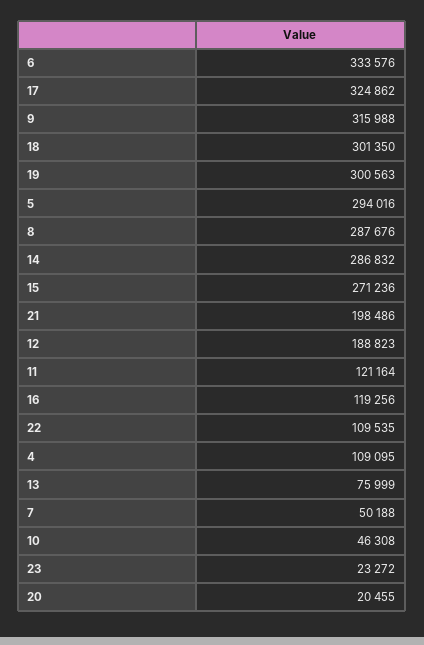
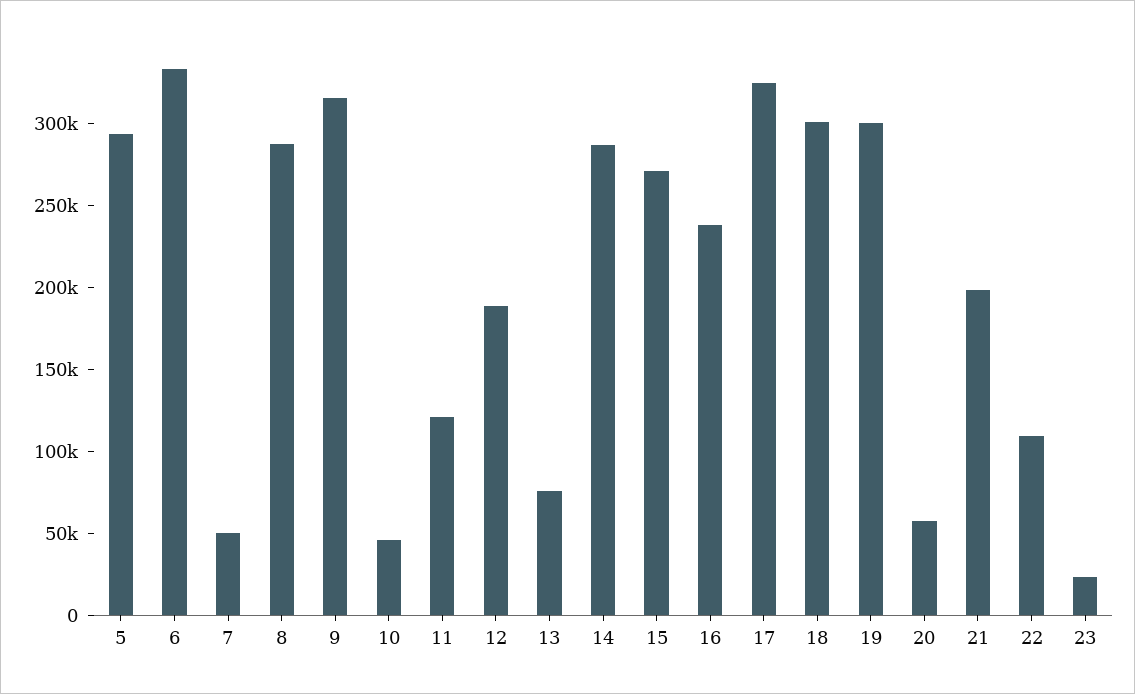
16: 119256 -> 240000
4: 109095 -> none
20: 20455 -> 60000

